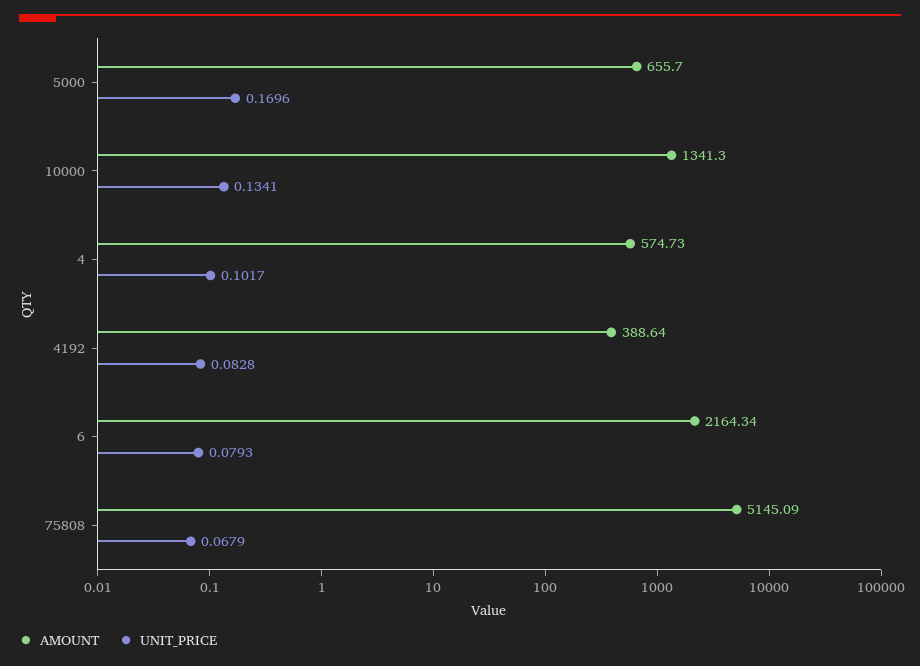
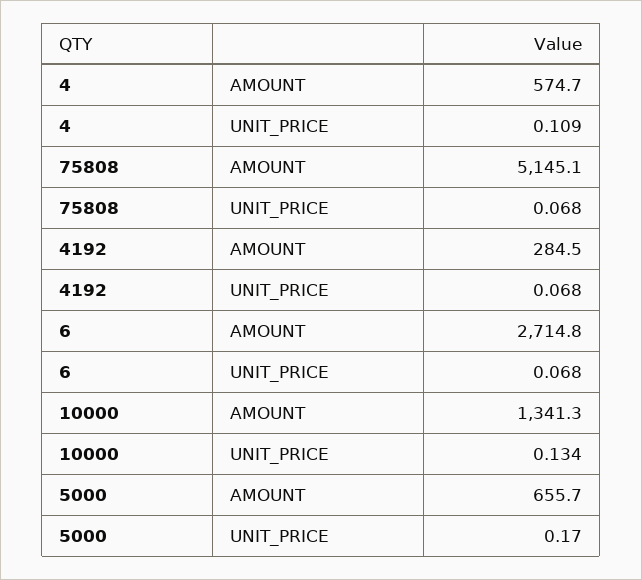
UNIT_PRICE, 4: 0.1017 -> 0.109
AMOUNT, 4192: 388.64 -> 284.5
UNIT_PRICE, 4192: 0.0828 -> 0.068
AMOUNT, 6: 2164.34 -> 2714.8
UNIT_PRICE, 6: 0.0793 -> 0.068

